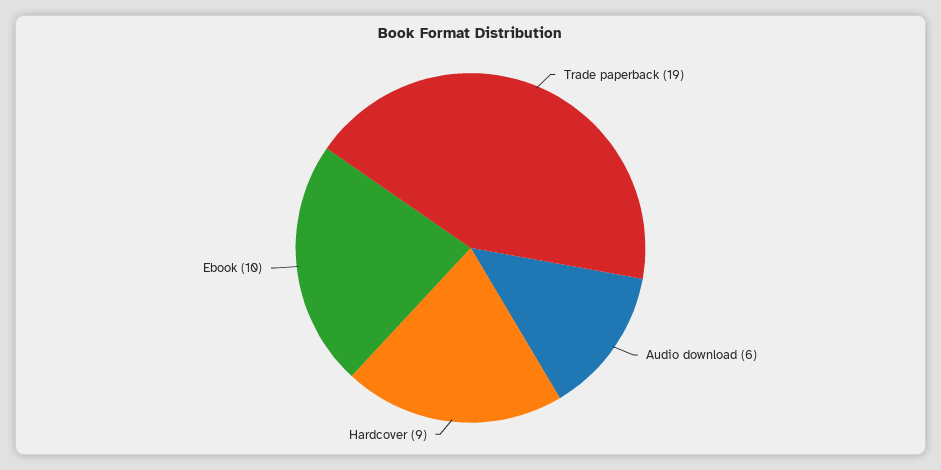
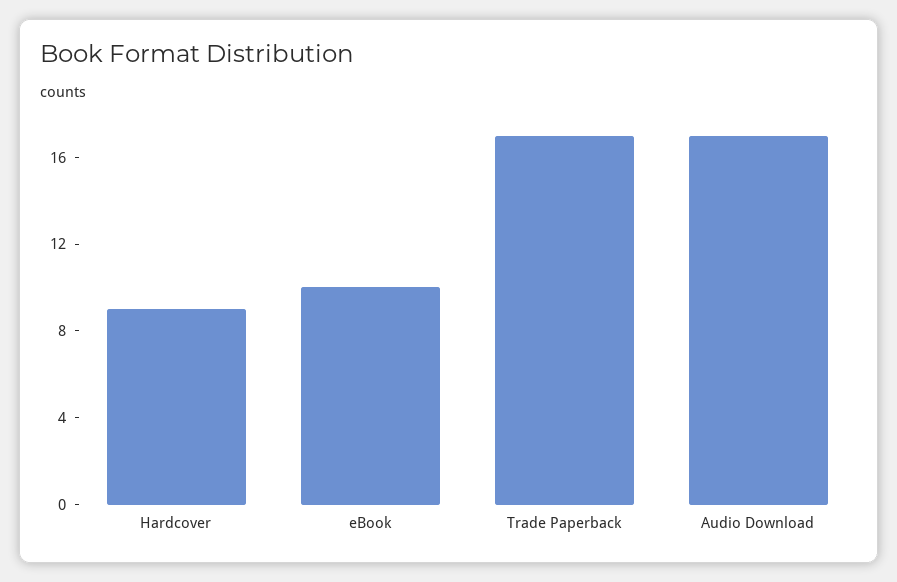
Trade paperback: 19 -> 17
Audio download: 6 -> 17

